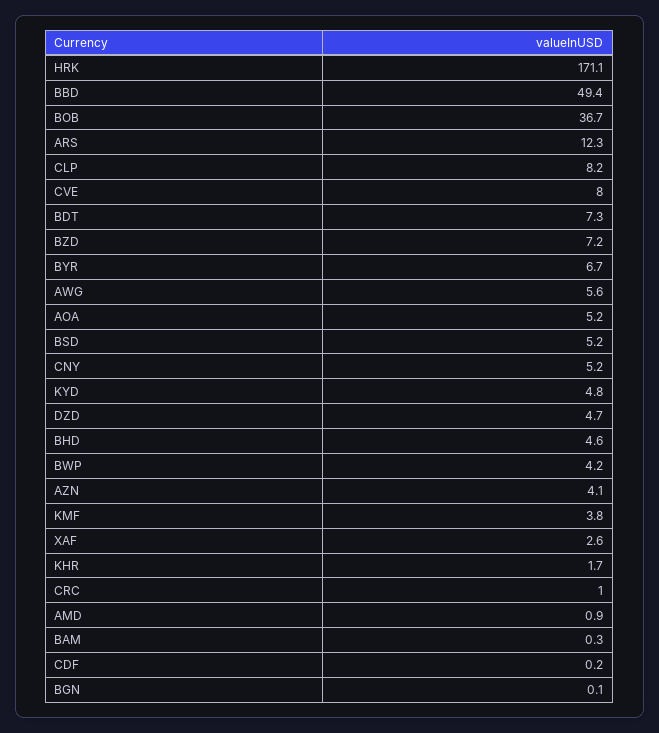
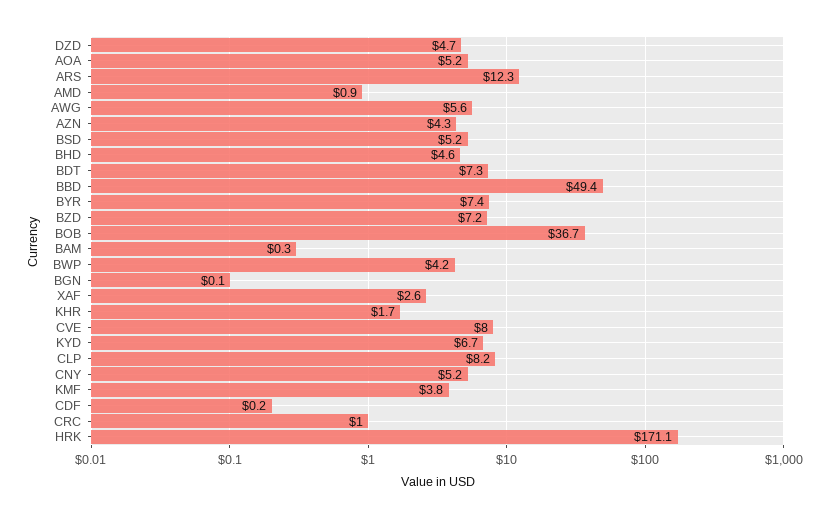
BYR: 6.7 -> 7.4
KYD: 4.8 -> 6.7
AZN: 4.1 -> 4.3

